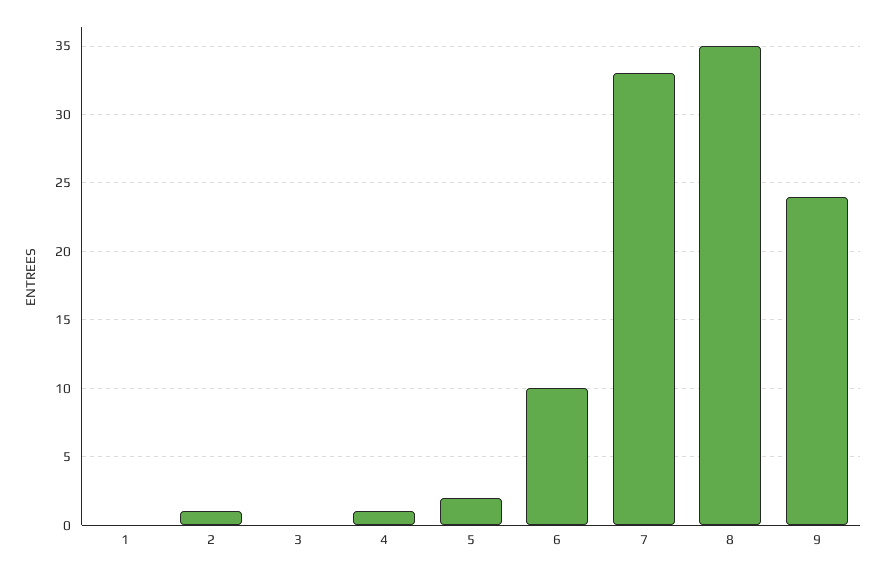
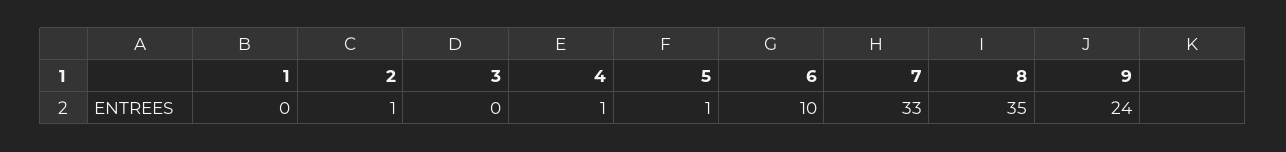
5: 2 -> 1

